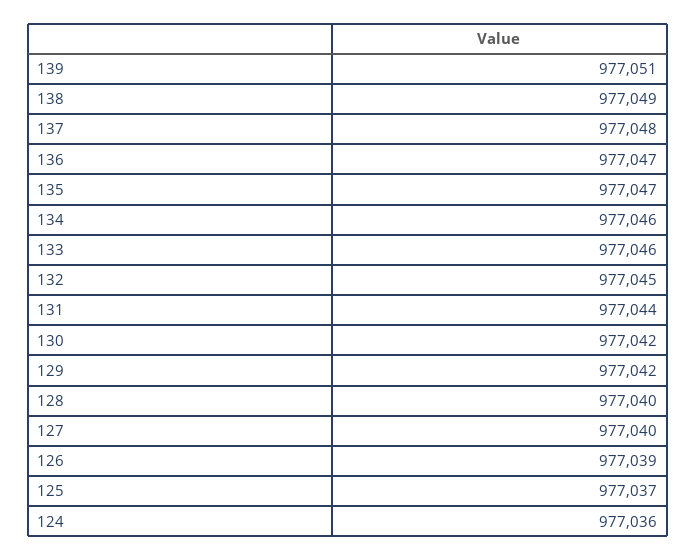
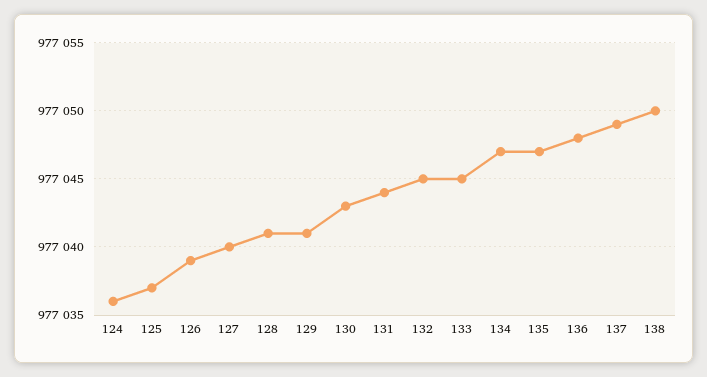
139: 977051 -> none
138: 977049 -> 977050
137: 977048 -> 977049
136: 977047 -> 977048
134: 977046 -> 977047
133: 977046 -> 977045
130: 977042 -> 977043
129: 977042 -> 977041
128: 977040 -> 977041

